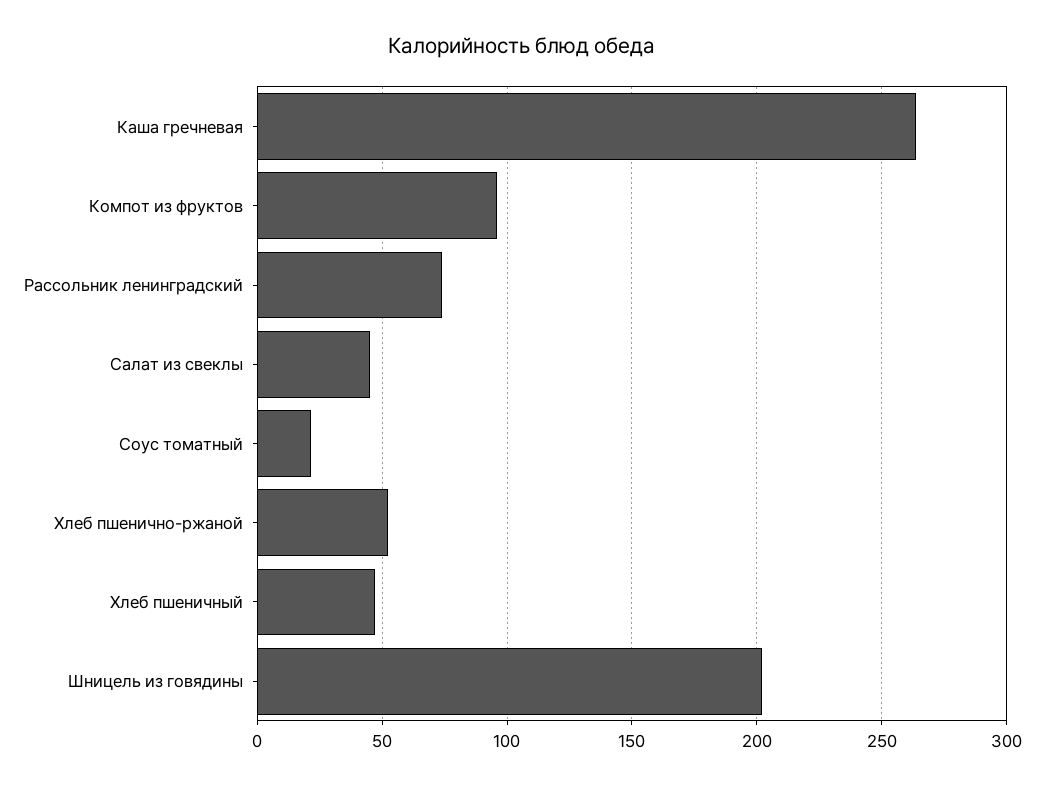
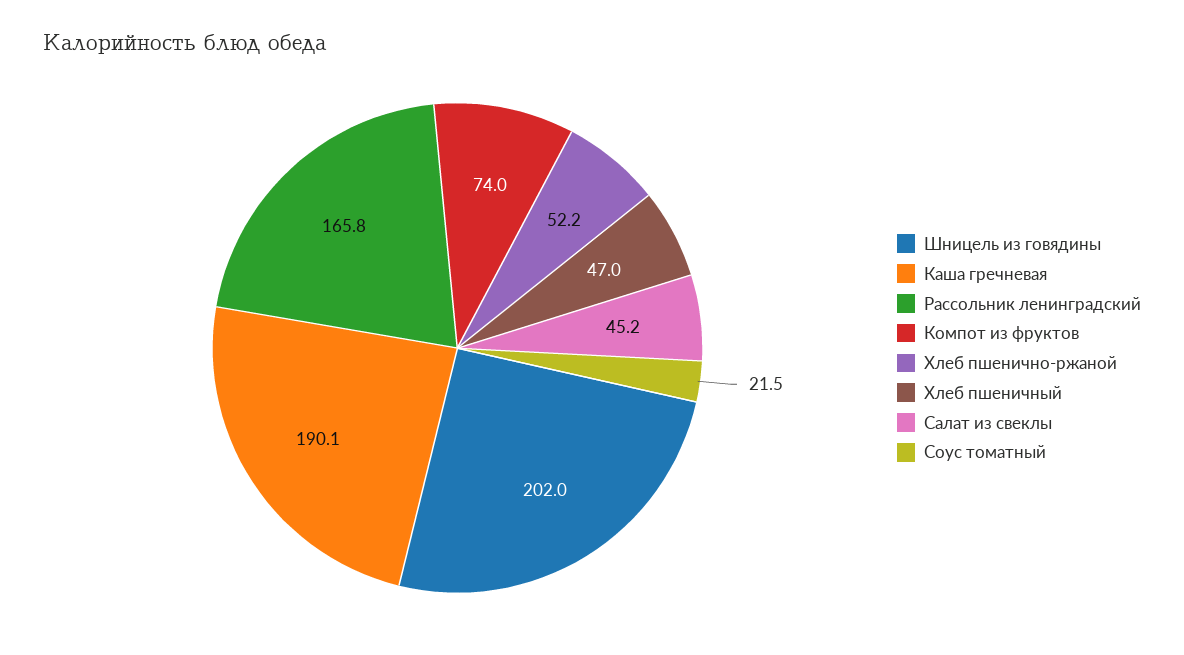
Каша гречневая: 265 -> 190.1
Компот из фруктов: 95 -> 74
Рассольник ленинградский: 75 -> 165.8

